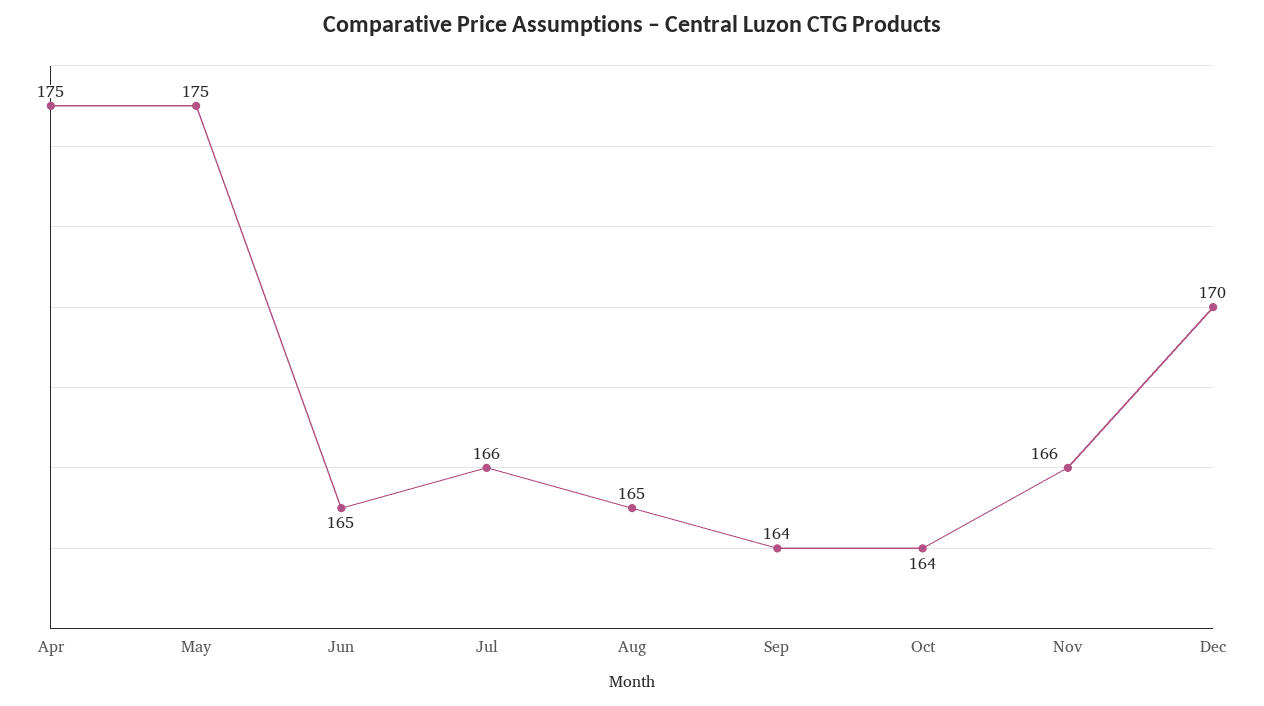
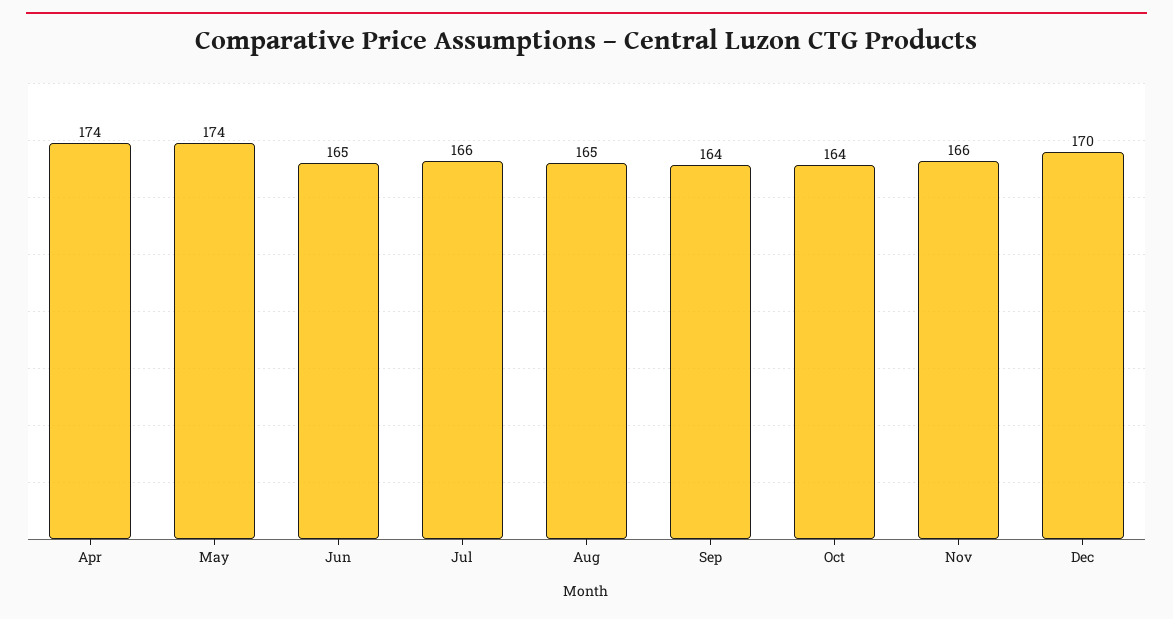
Apr: 175 -> 174
May: 175 -> 174

